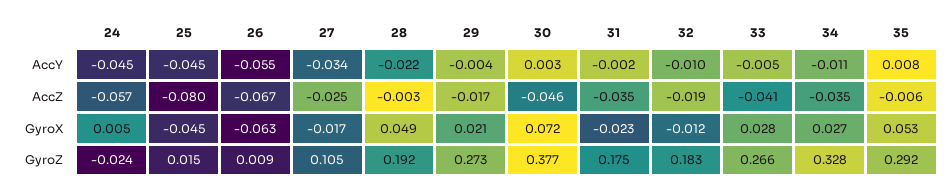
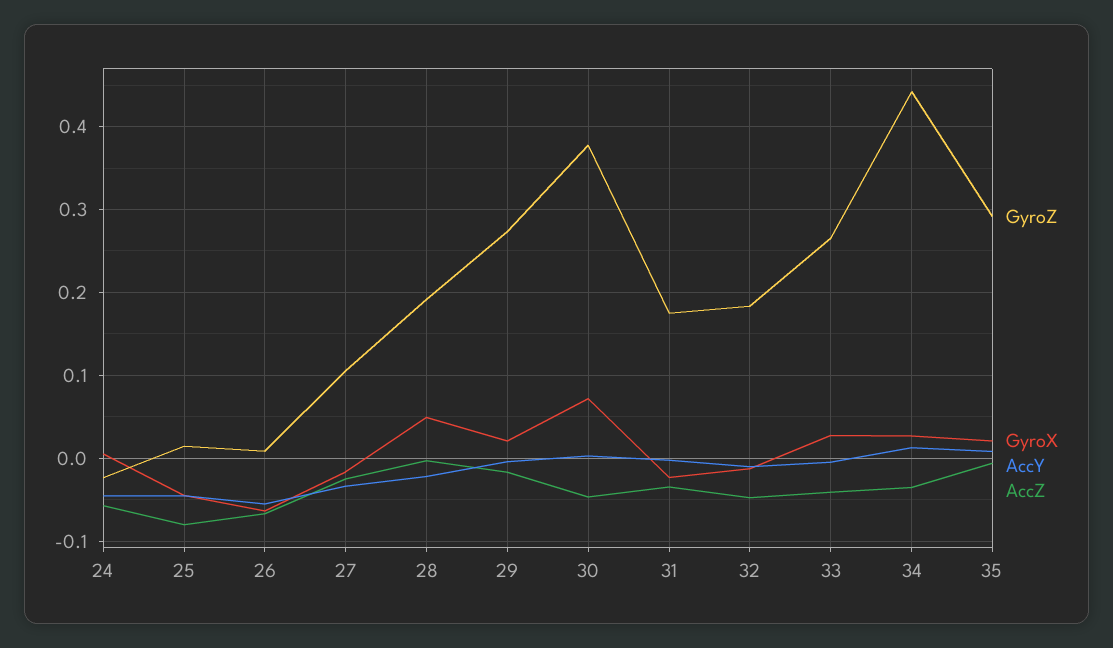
AccY, 34: -0.011 -> 0.01
AccZ, 32: -0.019 -> -0.05
GyroX, 35: 0.053 -> 0.02
GyroZ, 34: 0.328 -> 0.44

